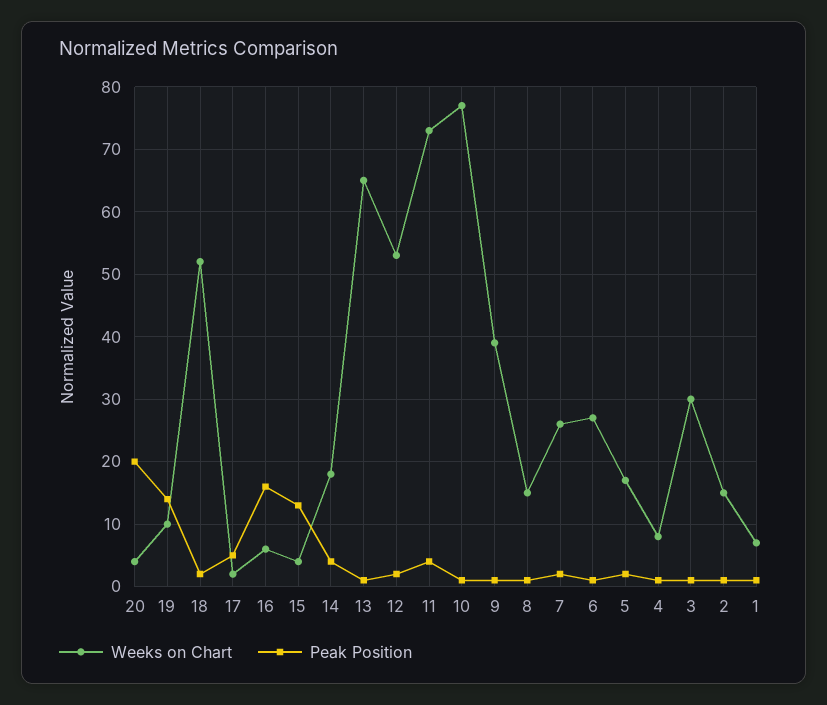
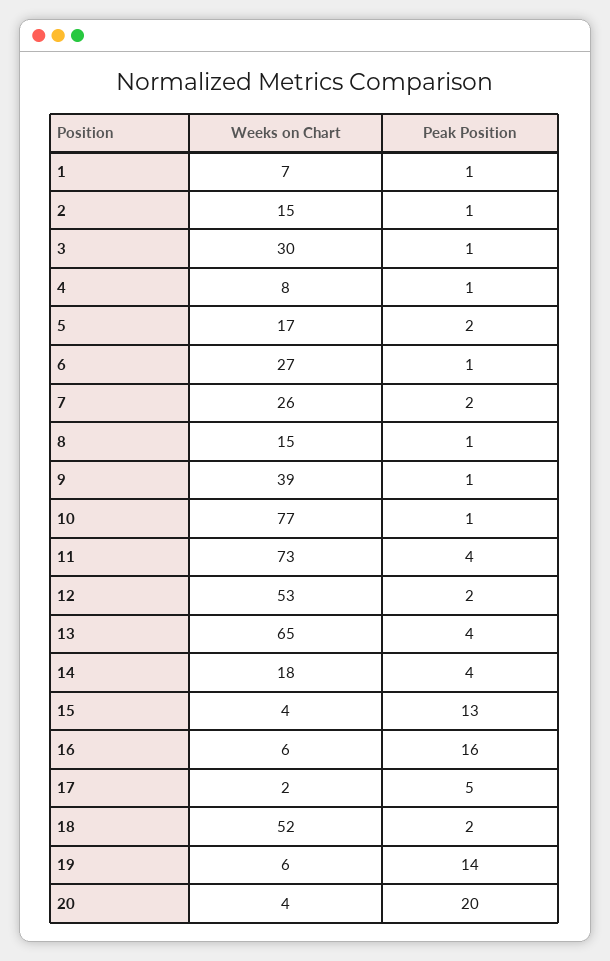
Weeks on Chart, 19: 10 -> 6
Peak Position, 13: 1 -> 4

